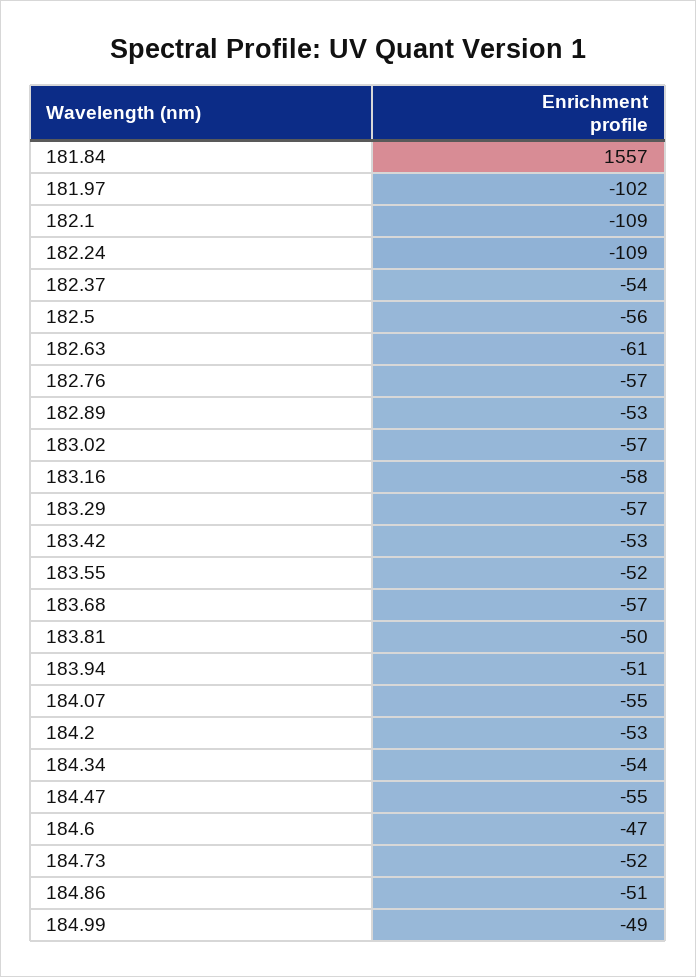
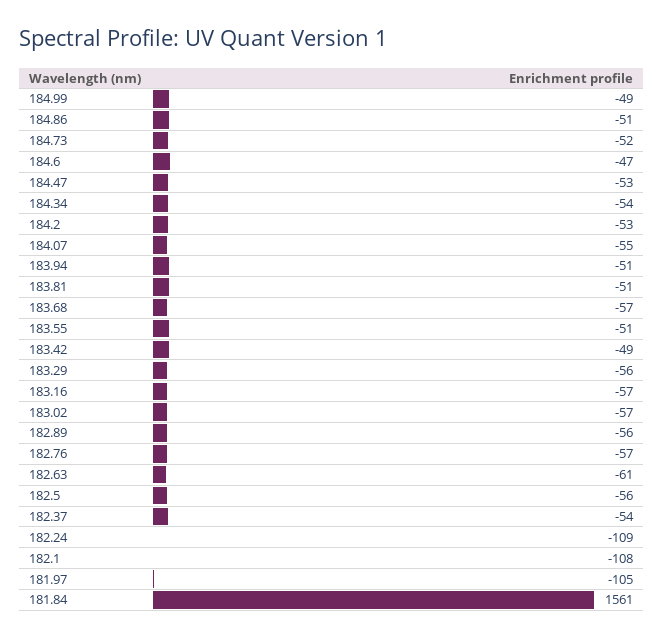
181.84: 1557 -> 1561
181.97: -102 -> -105
182.1: -109 -> -108
182.89: -53 -> -56
183.16: -58 -> -57
183.29: -57 -> -56
183.42: -53 -> -49
183.55: -52 -> -51
183.81: -50 -> -51
184.47: -55 -> -53

